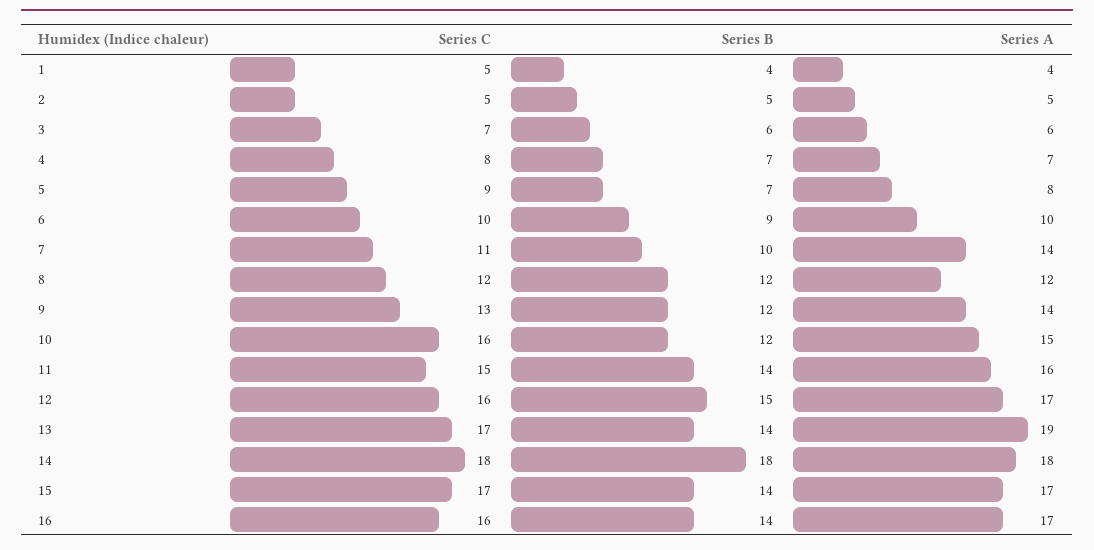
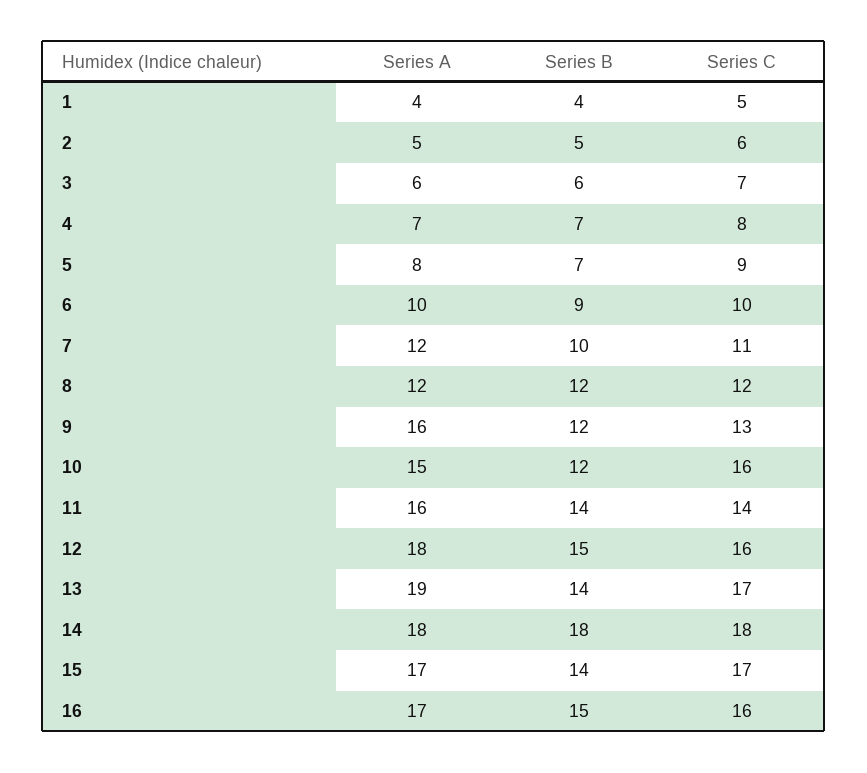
Series C, 2: 5 -> 6
Series A, 7: 14 -> 12
Series A, 9: 14 -> 16
Series C, 11: 15 -> 14
Series A, 12: 17 -> 18
Series B, 16: 14 -> 15

